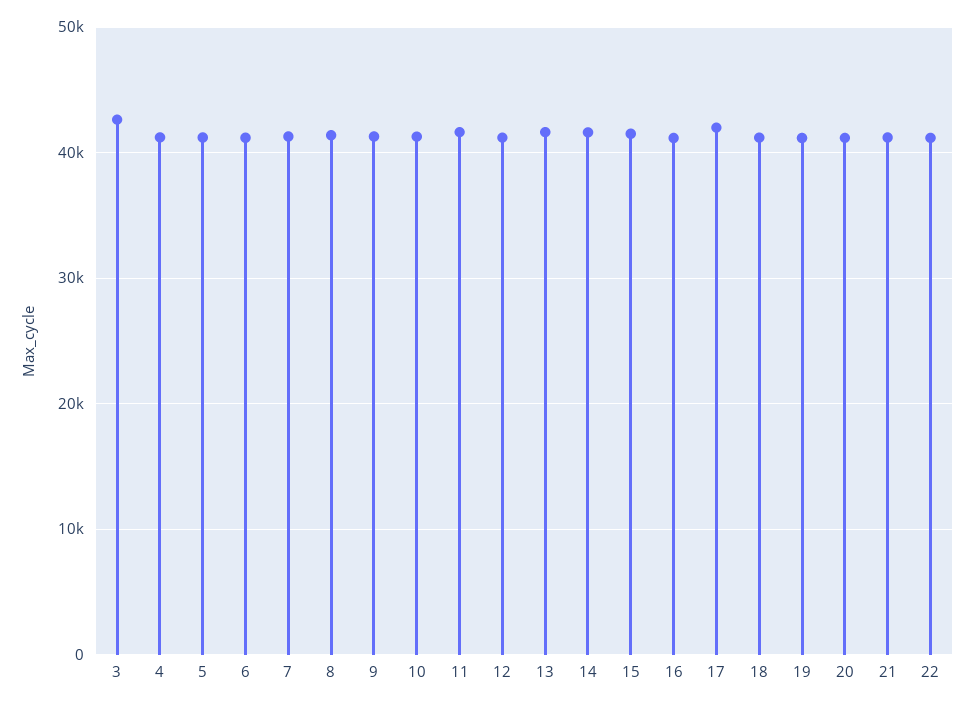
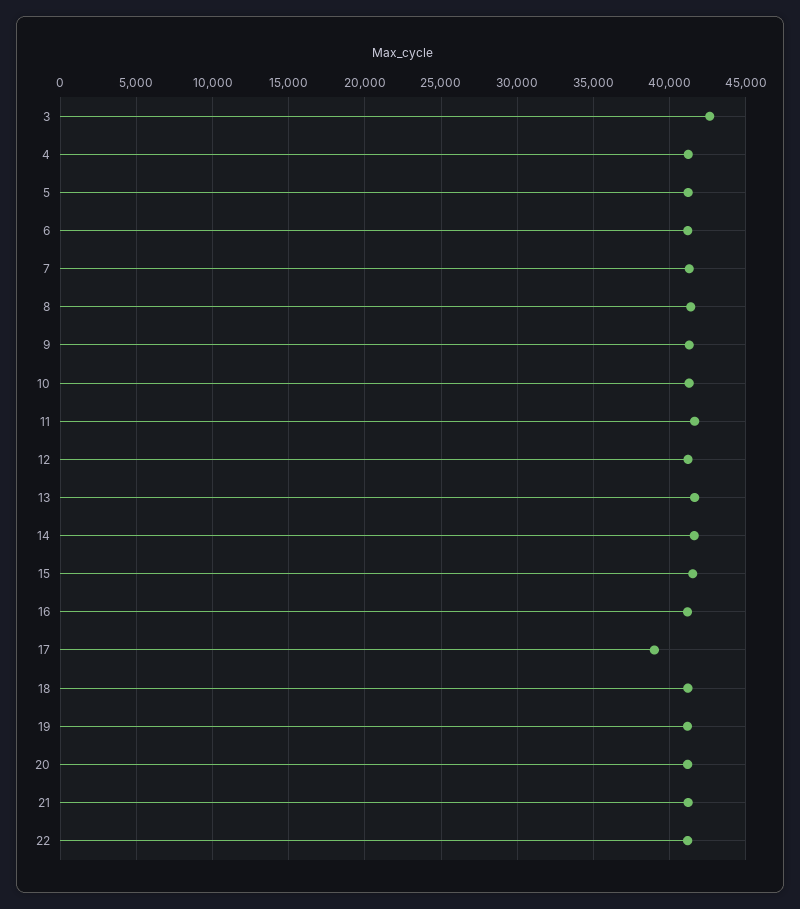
17: 42000 -> 39000

